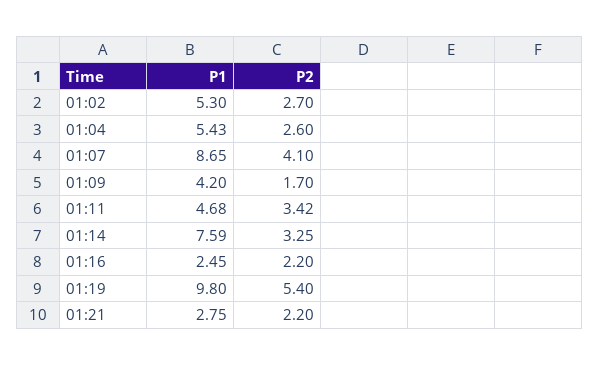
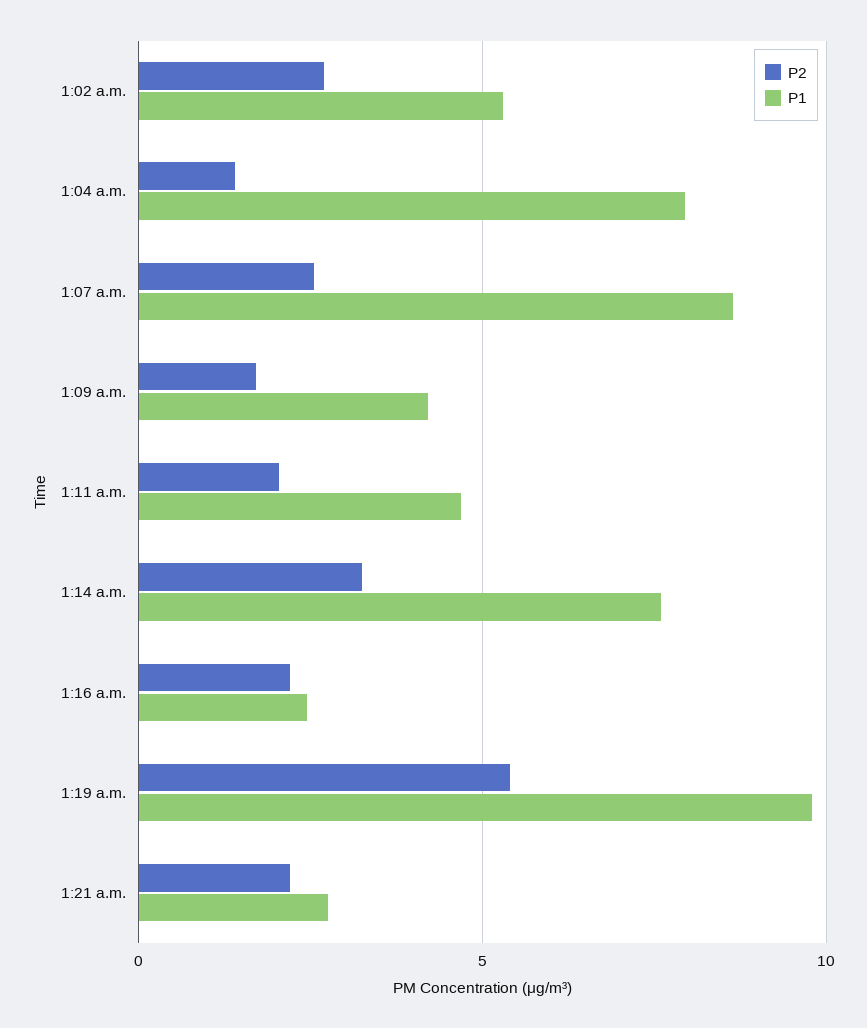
P1, 01:04: 5.43 -> 8
P2, 01:04: 2.6 -> 1.5
P2, 01:07: 4.1 -> 2.5
P2, 01:11: 3.42 -> 2

